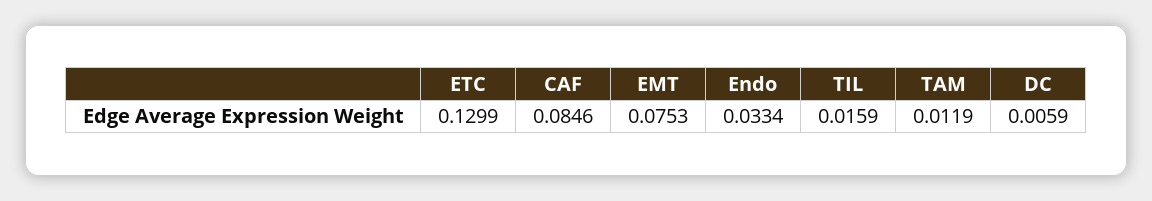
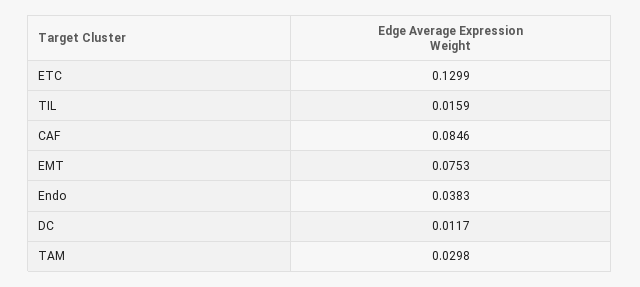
Endo: 0.0334 -> 0.0383
TAM: 0.0119 -> 0.0298
DC: 0.0059 -> 0.0117

